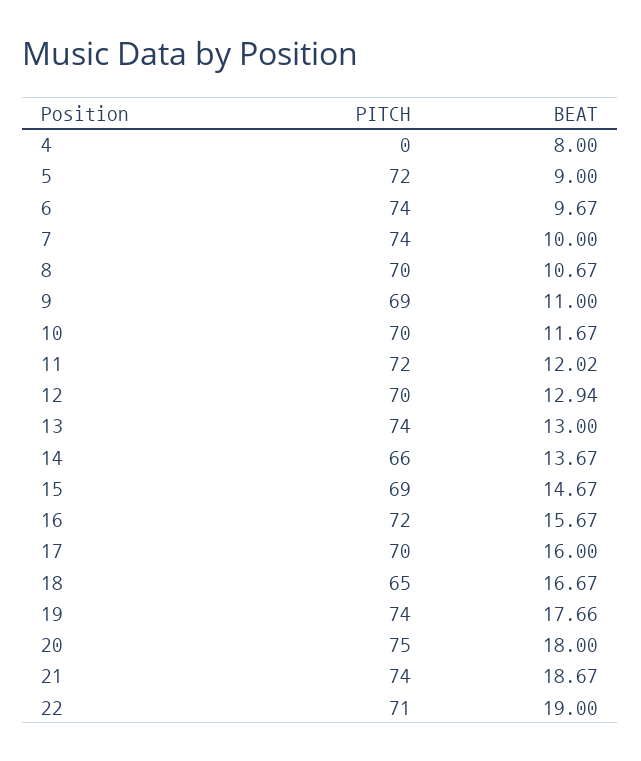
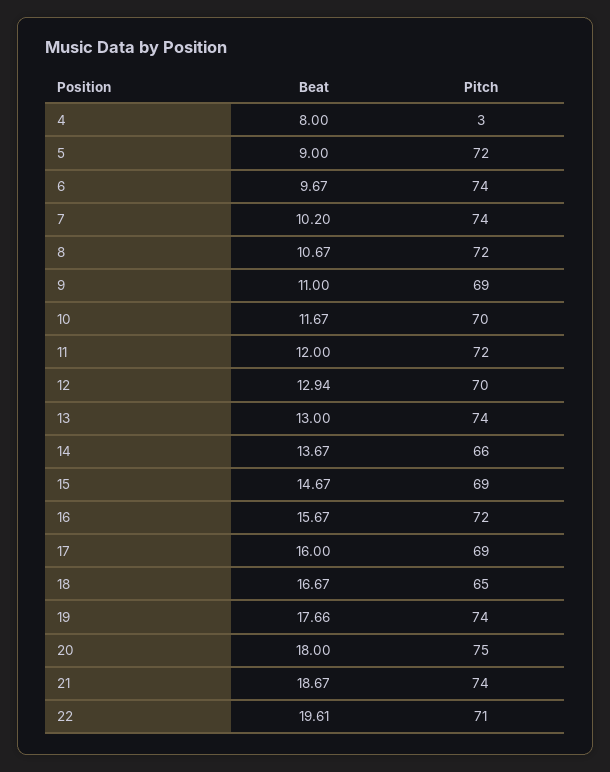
PITCH, 4: 0 -> 3
BEAT, 7: 10 -> 10.2
PITCH, 8: 70 -> 72
BEAT, 11: 12.02 -> 12
PITCH, 17: 70 -> 69
BEAT, 22: 19 -> 19.61

